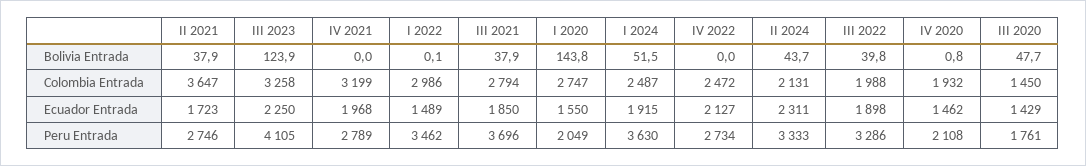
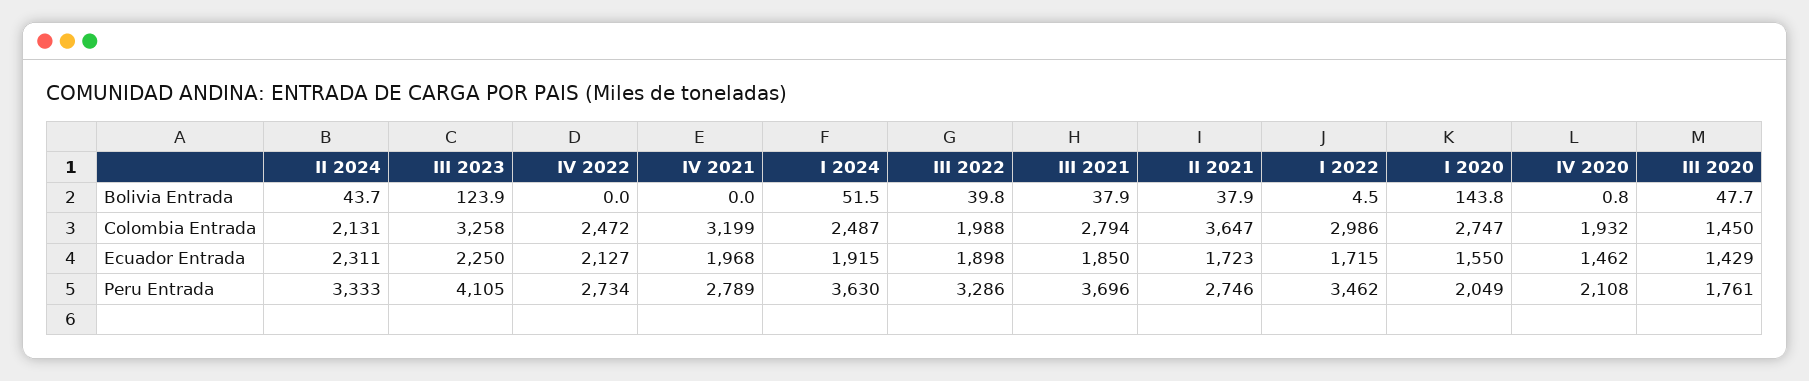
I 2022, Bolivia Entrada: 0.1 -> 4.5
I 2022, Ecuador Entrada: 1489 -> 1715

